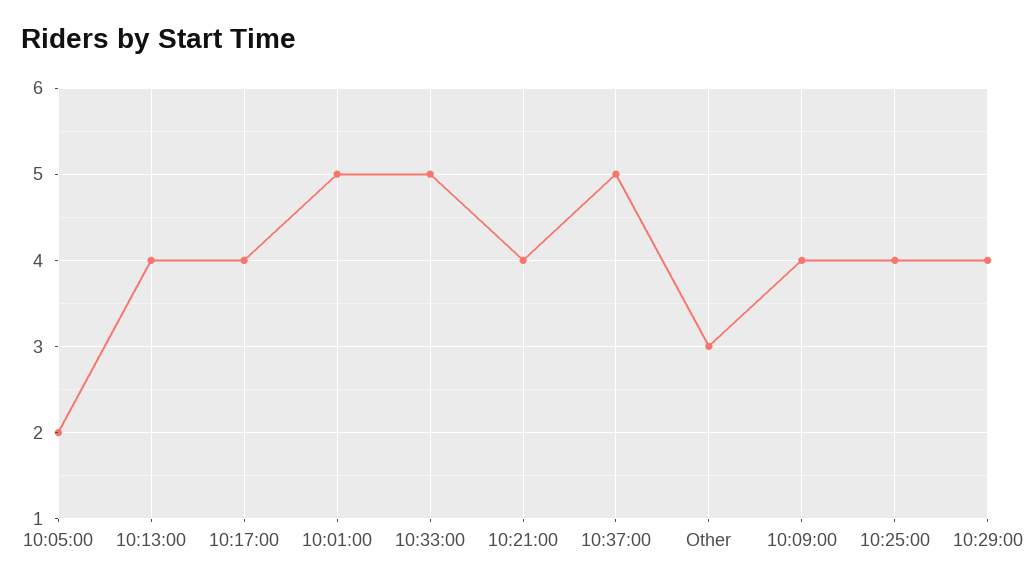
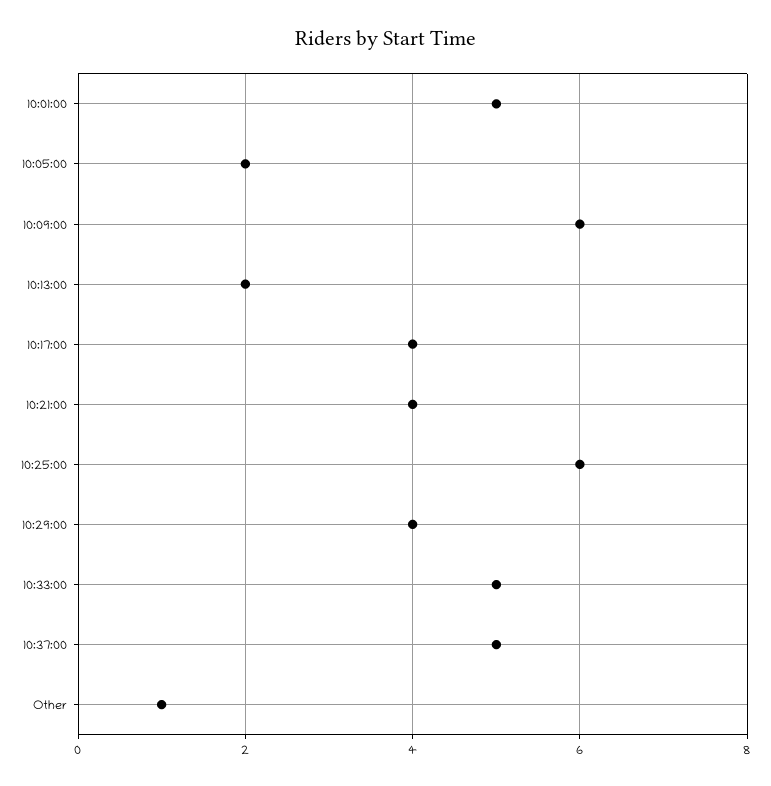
10:13:00: 4 -> 2
Other: 3 -> 1
10:09:00: 4 -> 6
10:25:00: 4 -> 6

